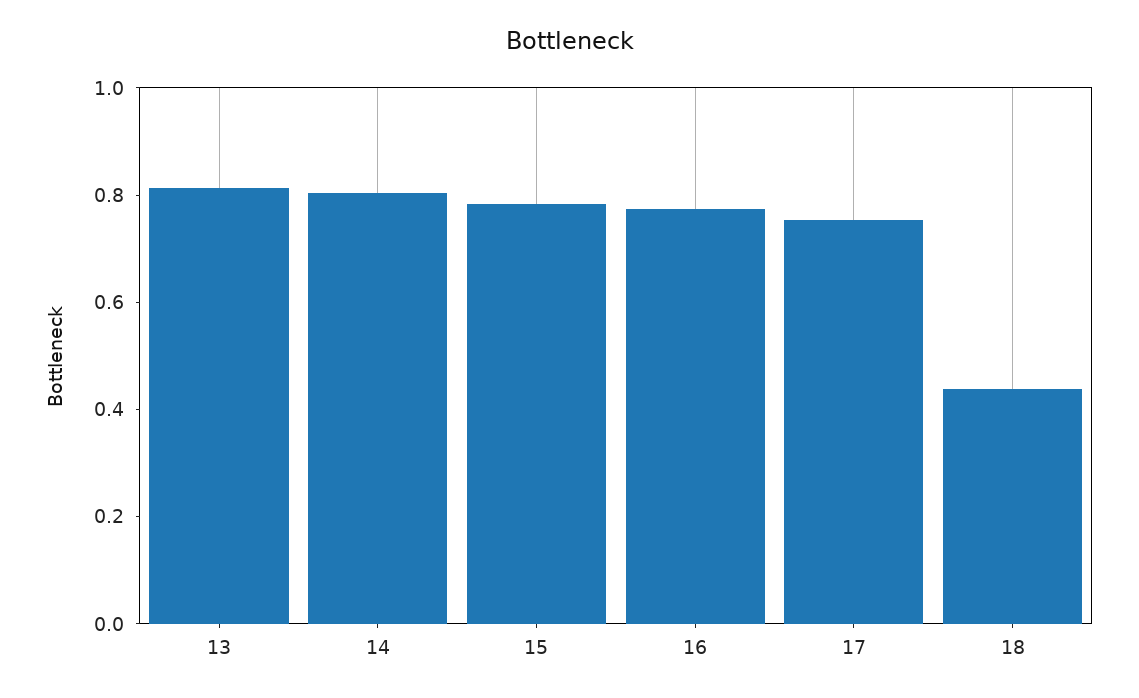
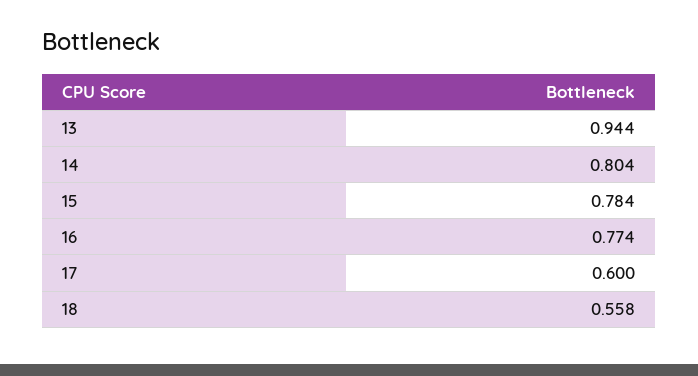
13: 0.8 -> 0.944
17: 0.75 -> 0.6
18: 0.45 -> 0.558

